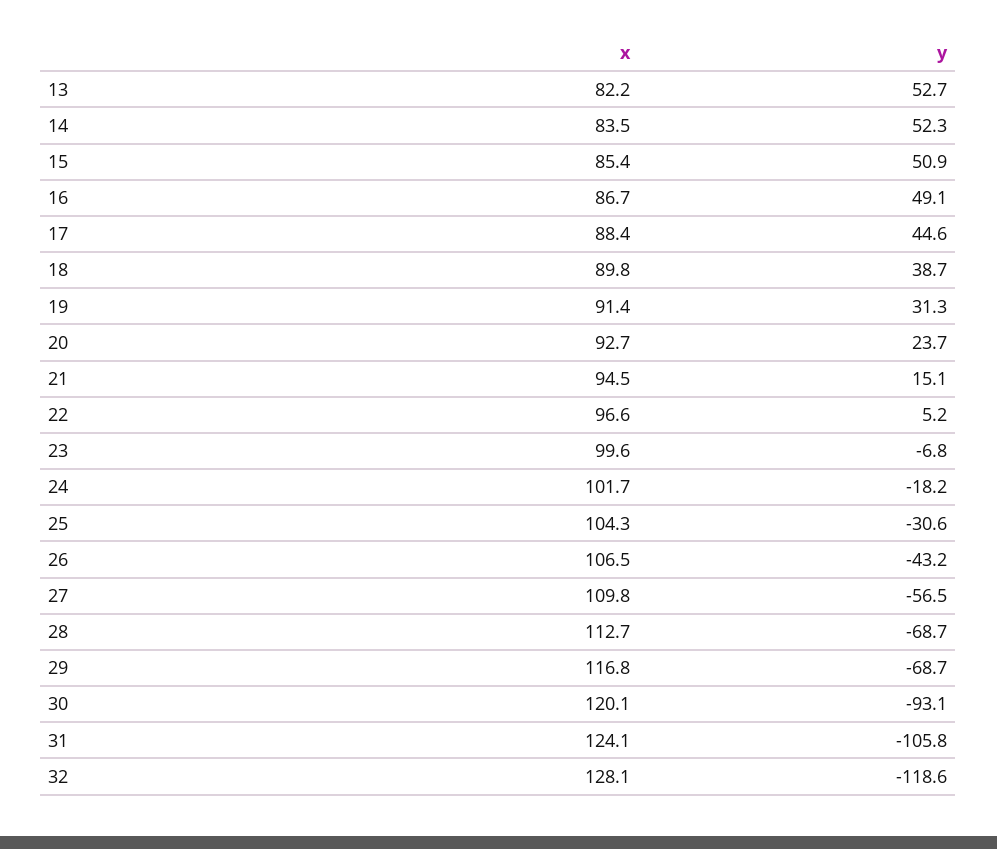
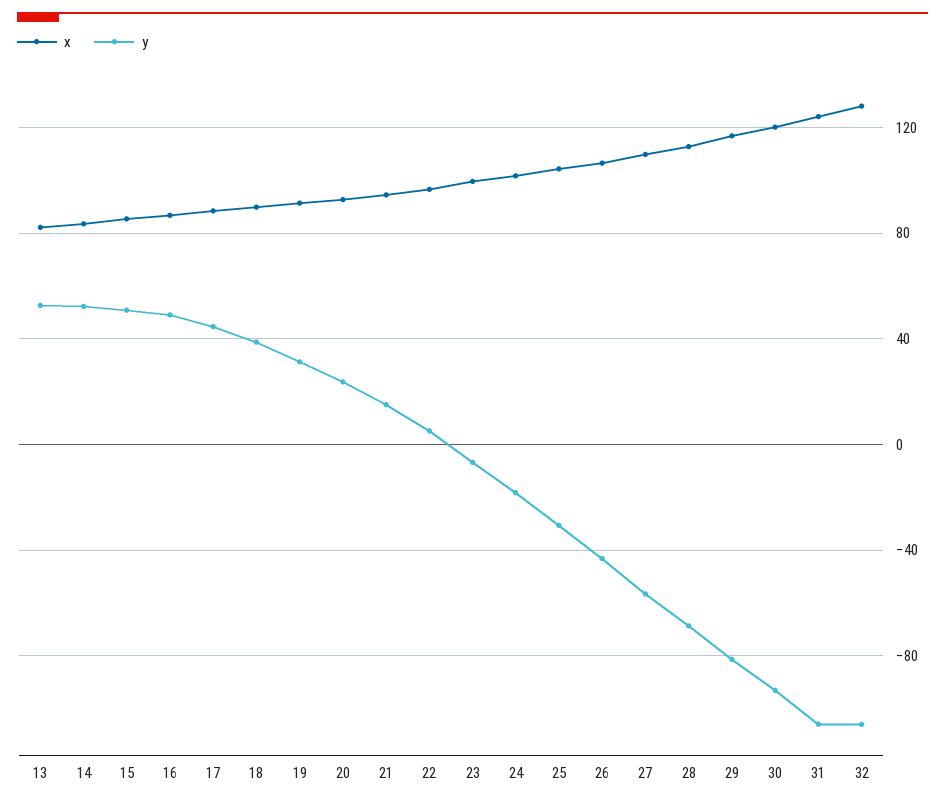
y, 29: -68.7 -> -80
y, 32: -118.6 -> -105

